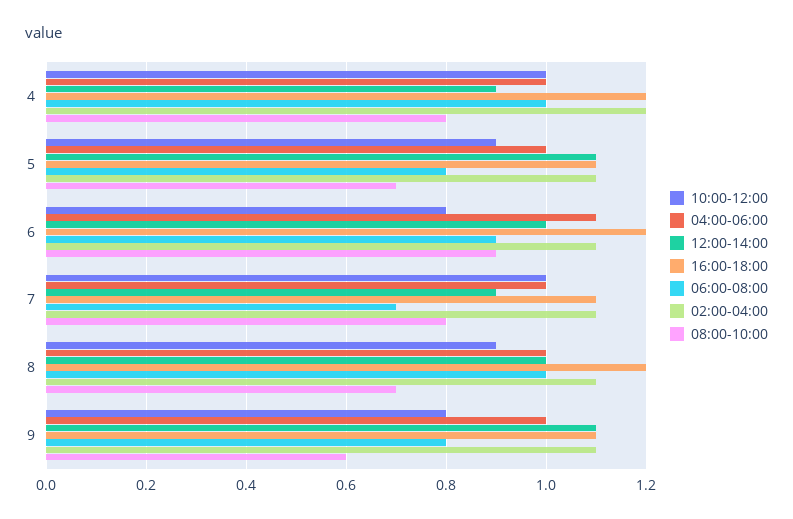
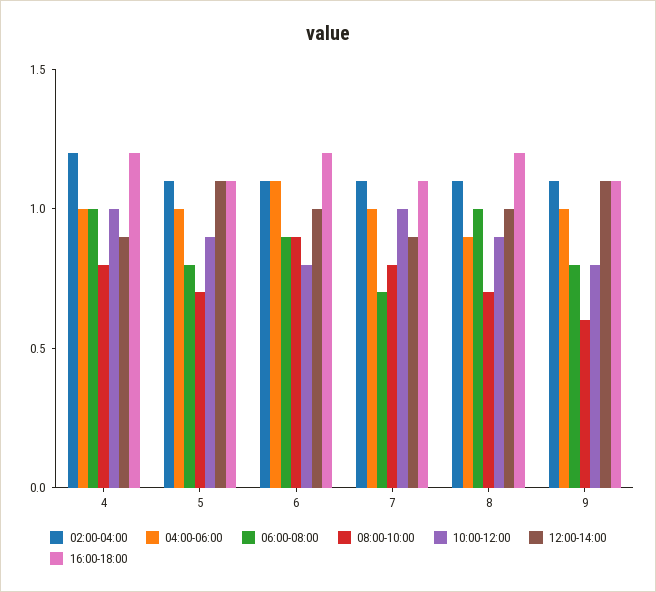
04:00-06:00, 8: 1 -> 0.9

